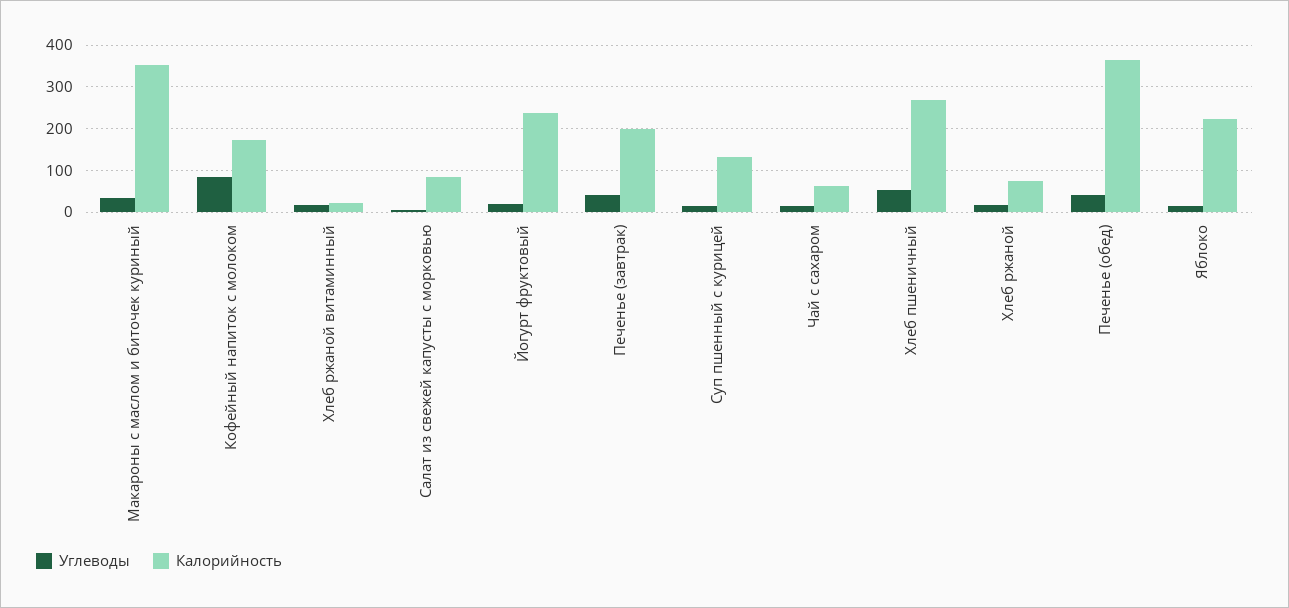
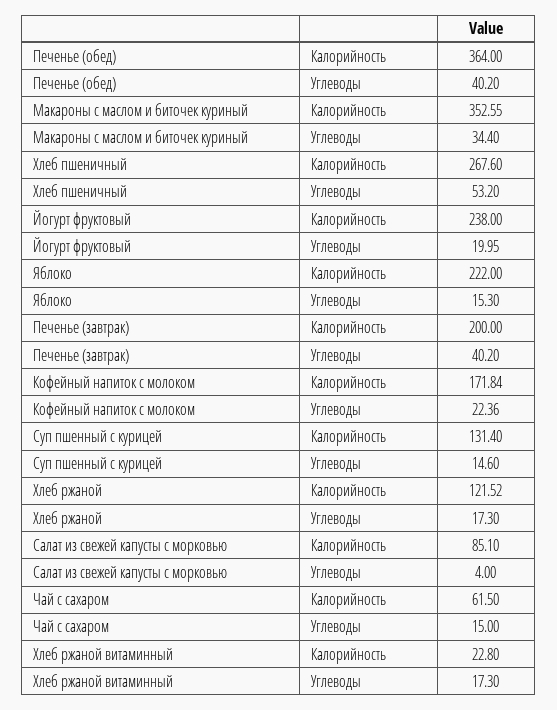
Углеводы, Кофейный напиток с молоком: 80 -> 22.36
Калорийность, Хлеб ржаной: 80 -> 121.52

